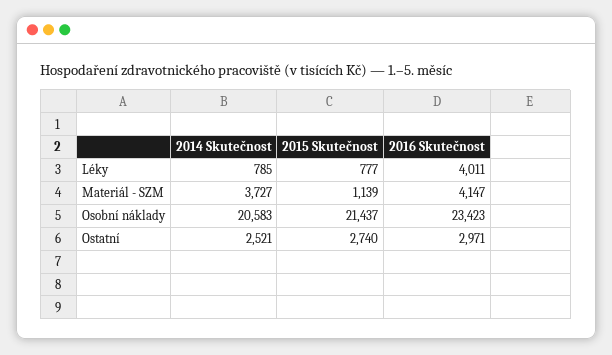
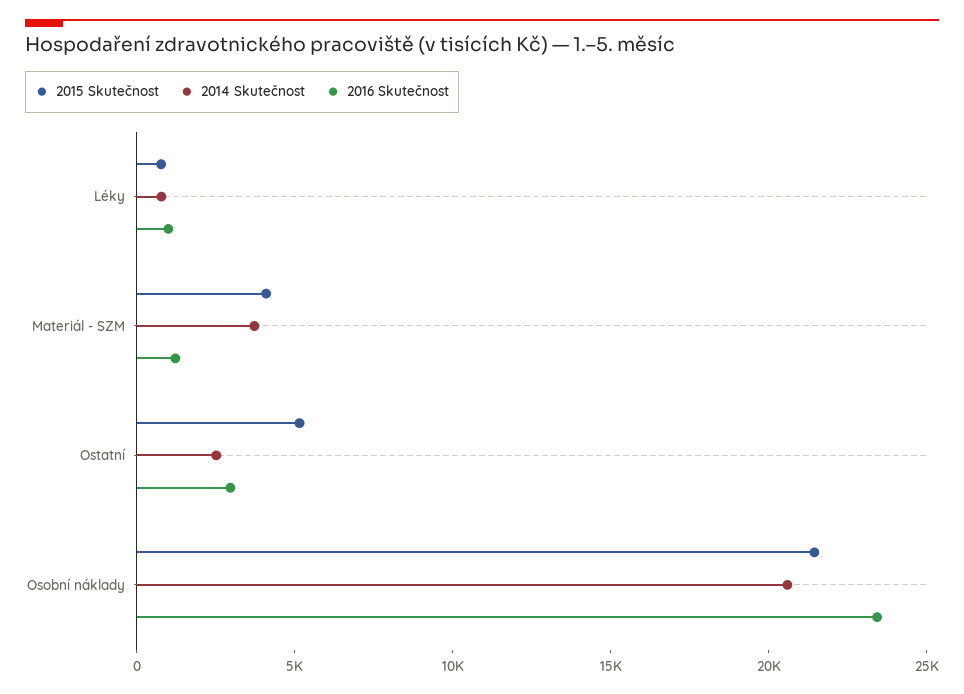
2016 Skutečnost, Léky: 4011 -> 1000
2015 Skutečnost, Materiál - SZM: 1139 -> 4000
2016 Skutečnost, Materiál - SZM: 4147 -> 1000
2015 Skutečnost, Ostatní: 2740 -> 5000

